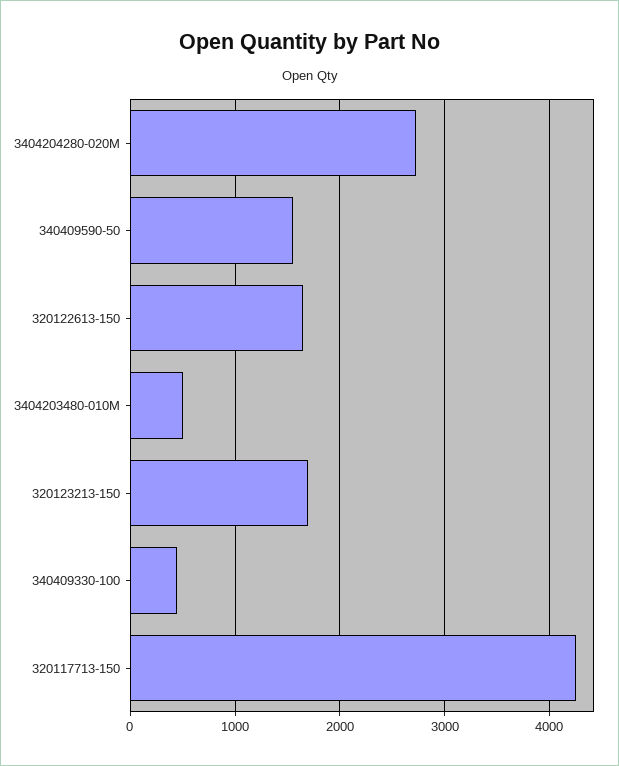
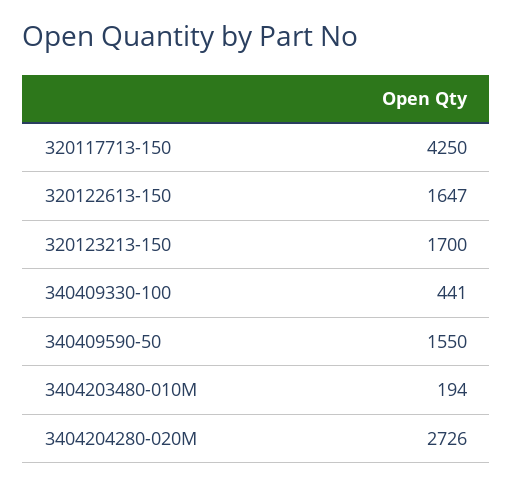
3404203480-010M: 500 -> 194

